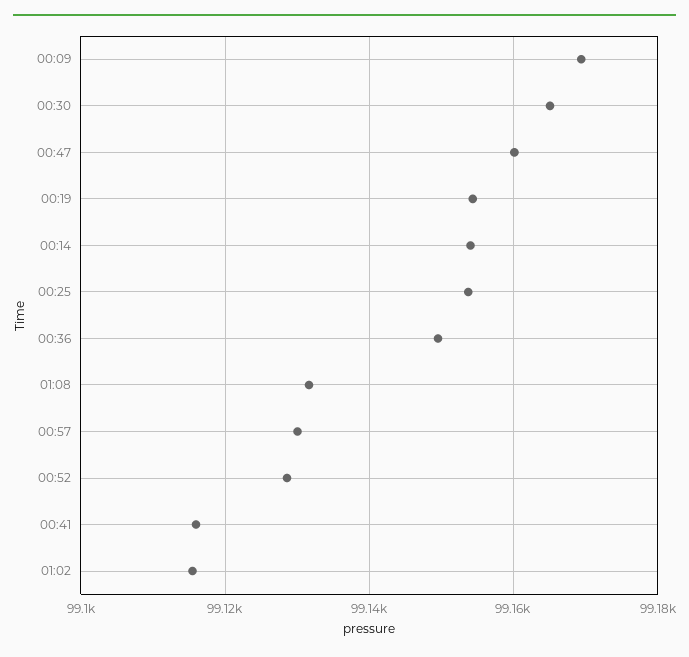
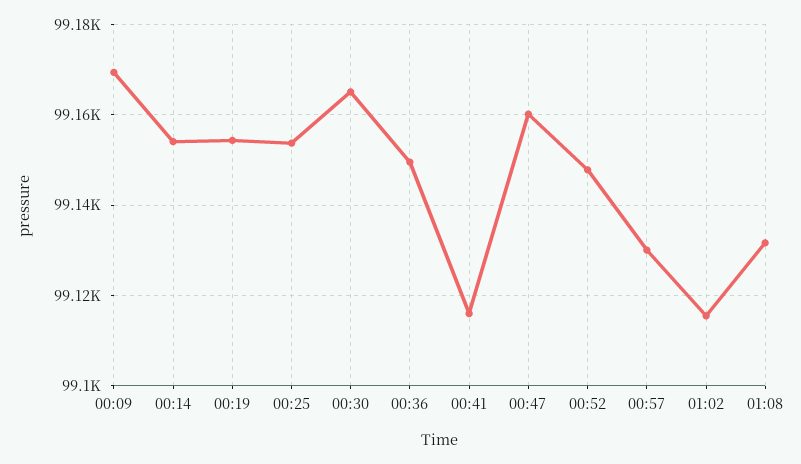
00:52: 99128 -> 99148

